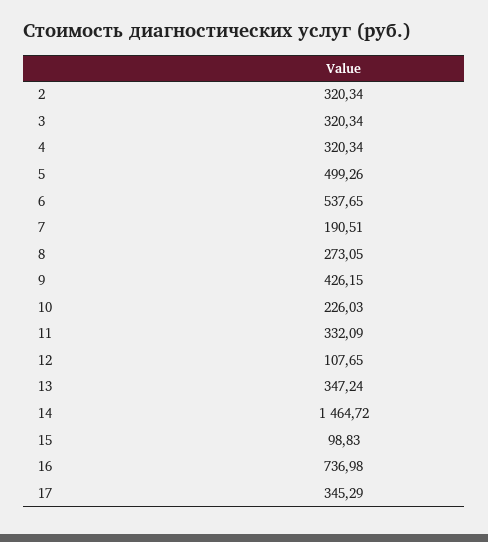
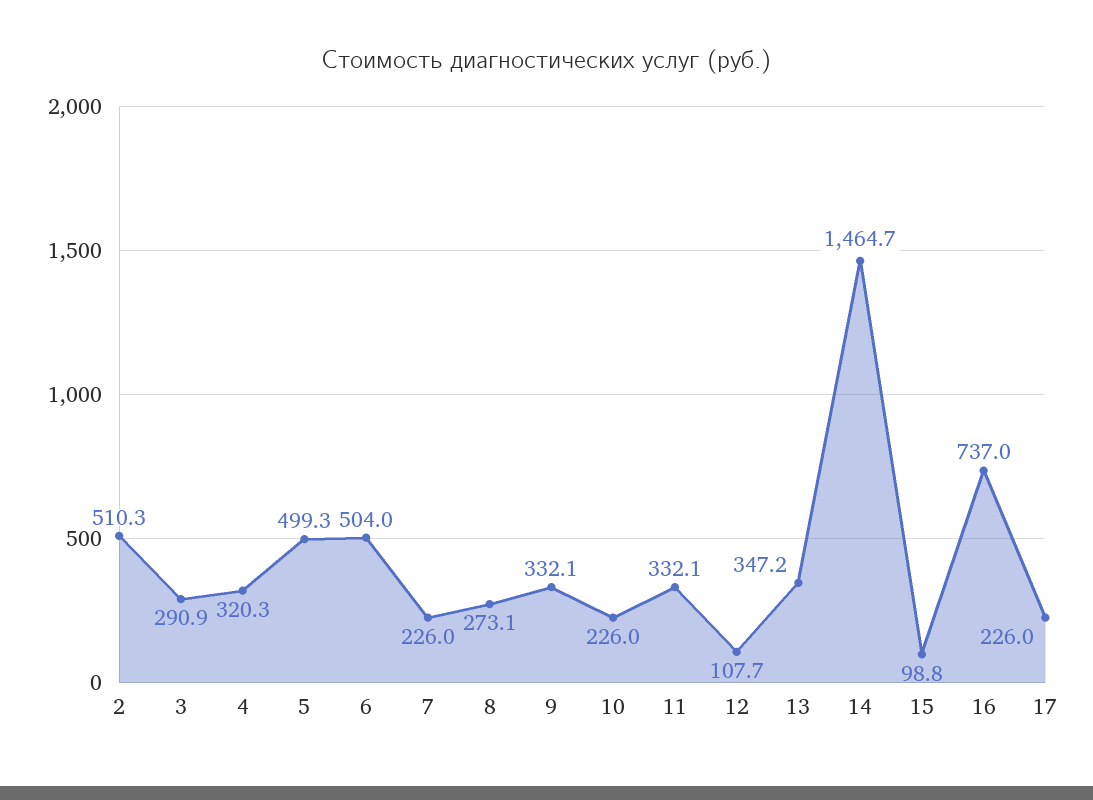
2: 320.34 -> 510.3
3: 320.34 -> 290.9
6: 537.65 -> 504
7: 190.51 -> 226
9: 426.15 -> 332.1
17: 345.29 -> 226

